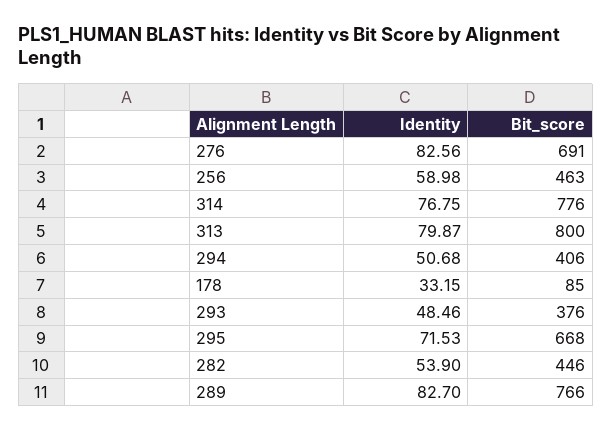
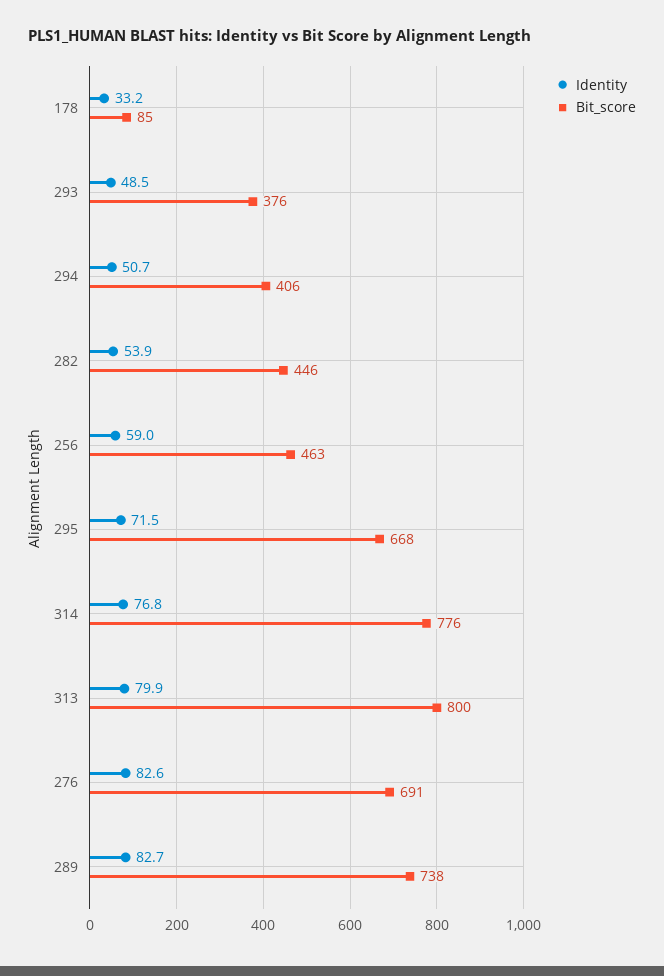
Bit_score, 289: 766 -> 738

